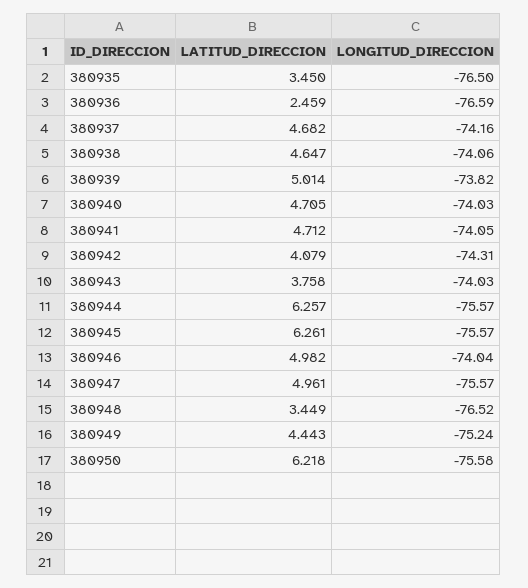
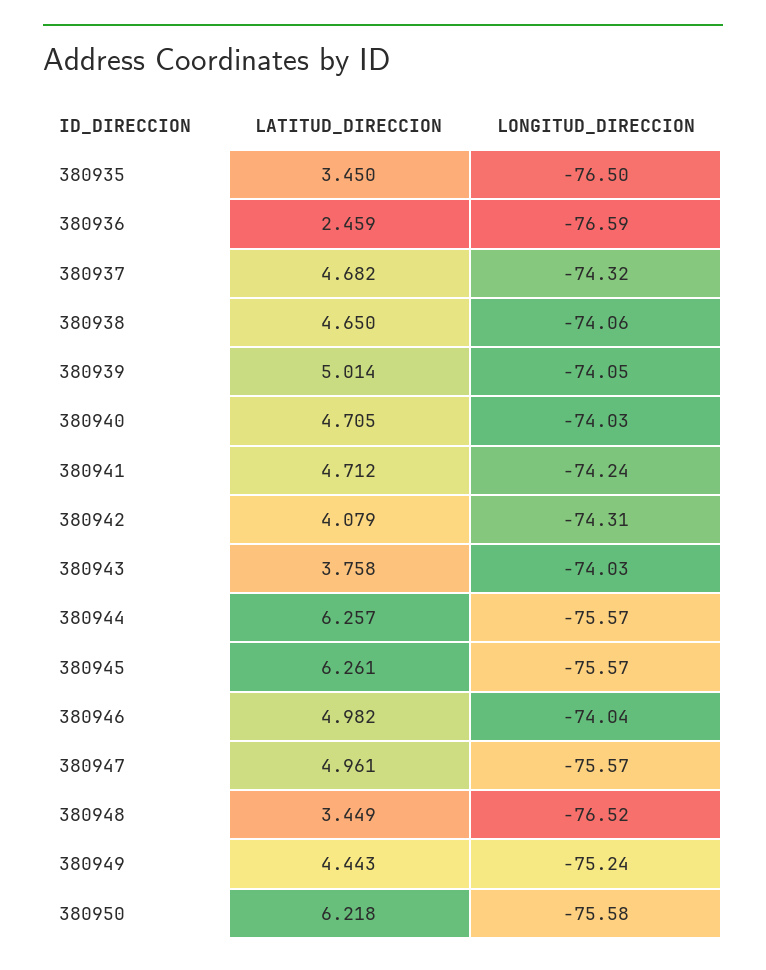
LONGITUD_DIRECCION, 380937: -74.16 -> -74.32
LATITUD_DIRECCION, 380938: 4.647 -> 4.65
LONGITUD_DIRECCION, 380939: -73.82 -> -74.05
LONGITUD_DIRECCION, 380941: -74.05 -> -74.24

